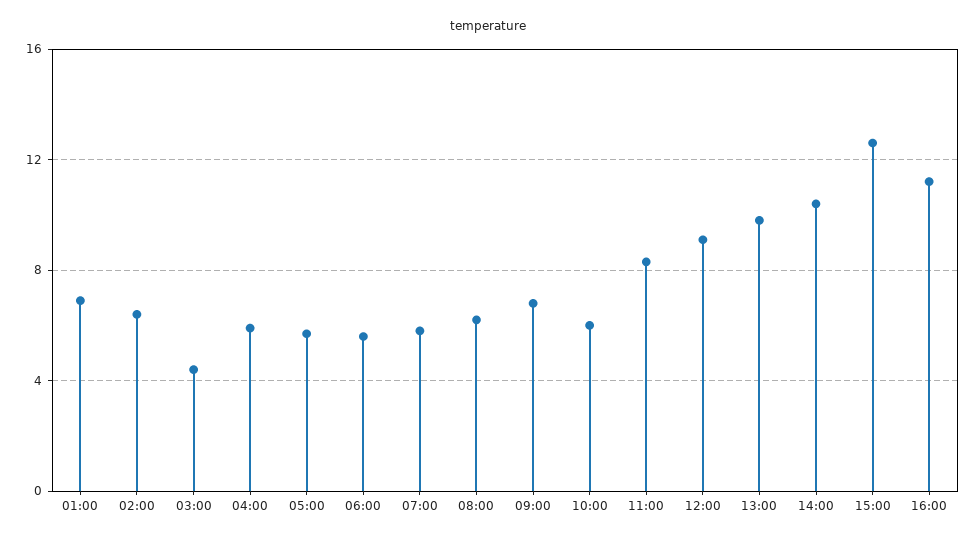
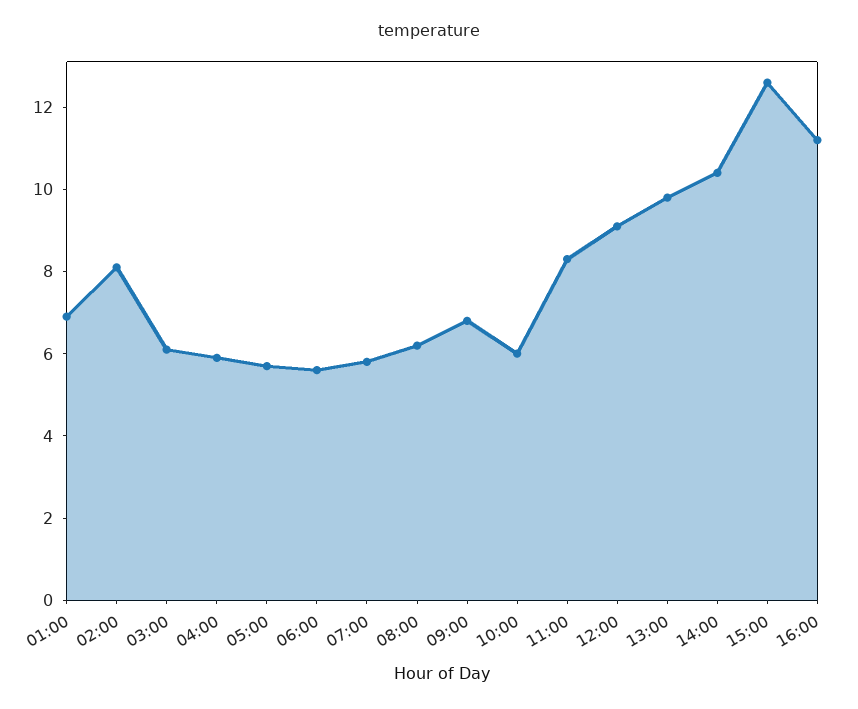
02:00: 6.5 -> 8
03:00: 4.5 -> 6

